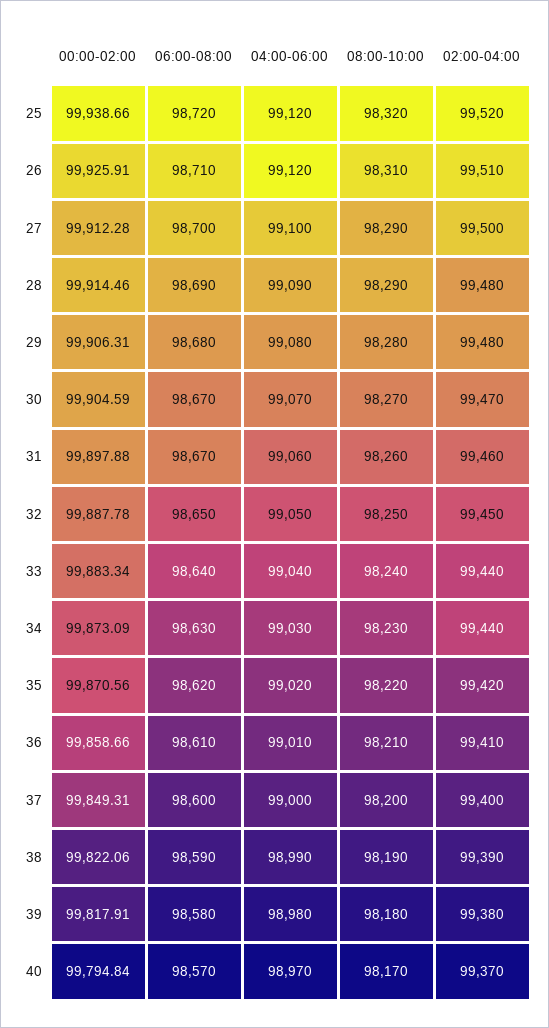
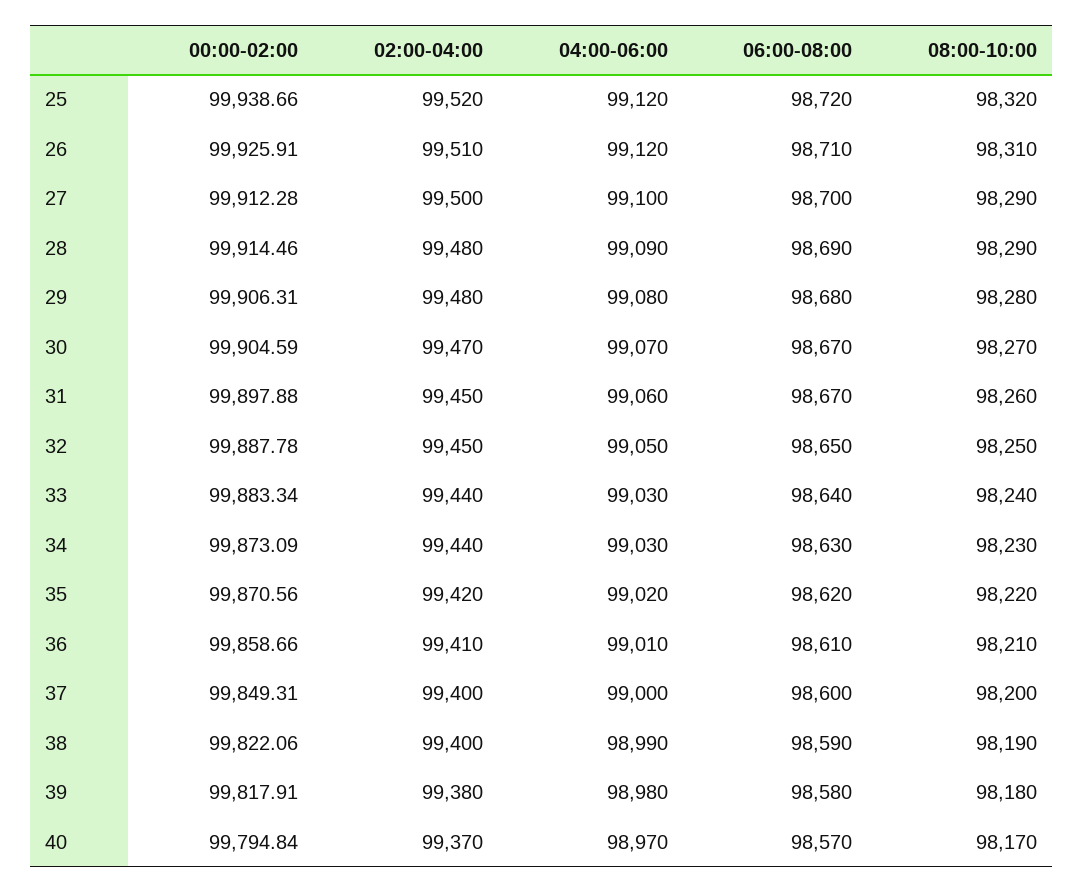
02:00-04:00, 31: 99460 -> 99450
04:00-06:00, 33: 99040 -> 99030
02:00-04:00, 38: 99390 -> 99400

